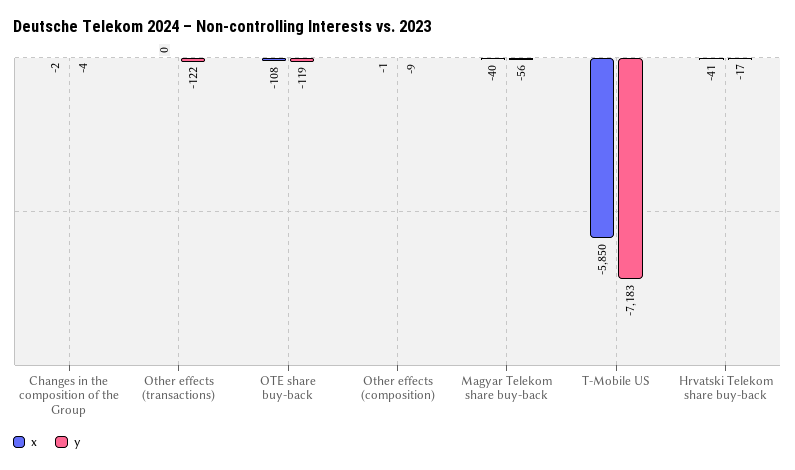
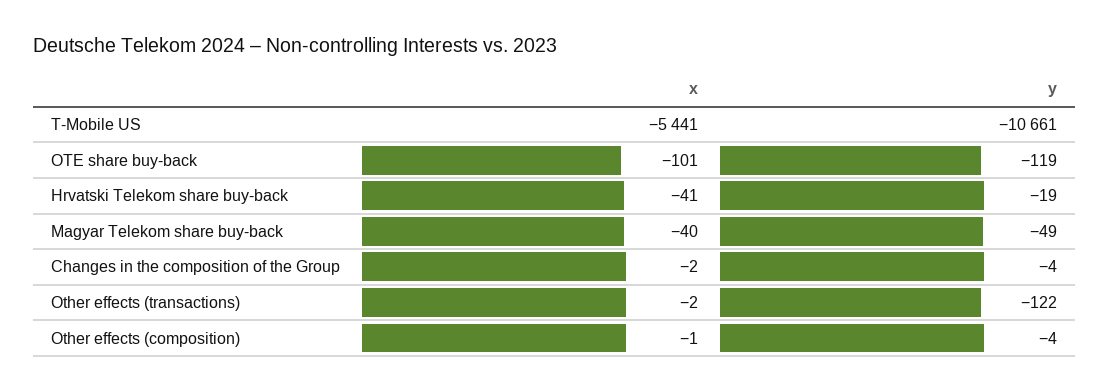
x, Other effects (transactions): 0 -> -2
x, OTE share buy-back: -108 -> -101
y, Other effects (composition): -9 -> -4
y, Magyar Telekom share buy-back: -56 -> -49
x, T-Mobile US: -5850 -> -5441
y, T-Mobile US: -7183 -> -10661
y, Hrvatski Telekom share buy-back: -17 -> -19

